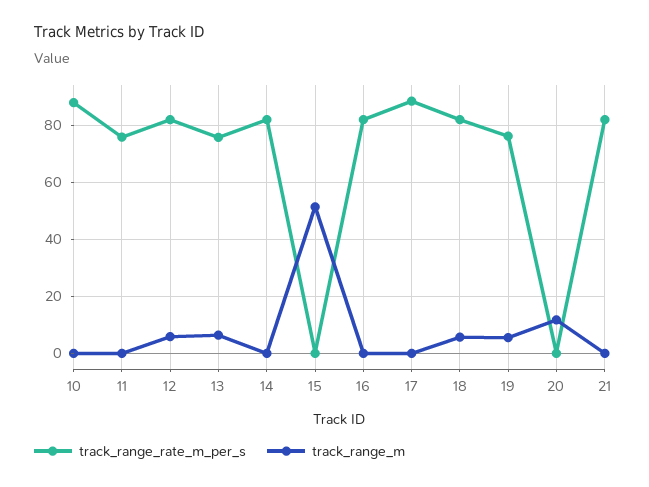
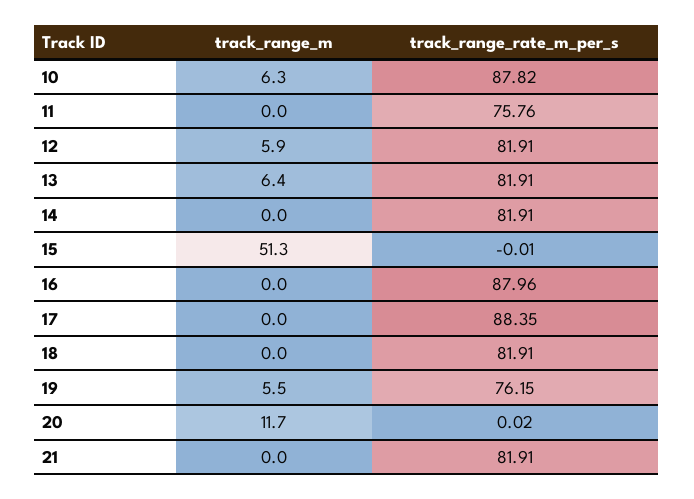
track_range_m, 10: 0 -> 6.3
track_range_rate_m_per_s, 13: 75 -> 81.91
track_range_rate_m_per_s, 16: 82.5 -> 87.96
track_range_m, 18: 5 -> 0

